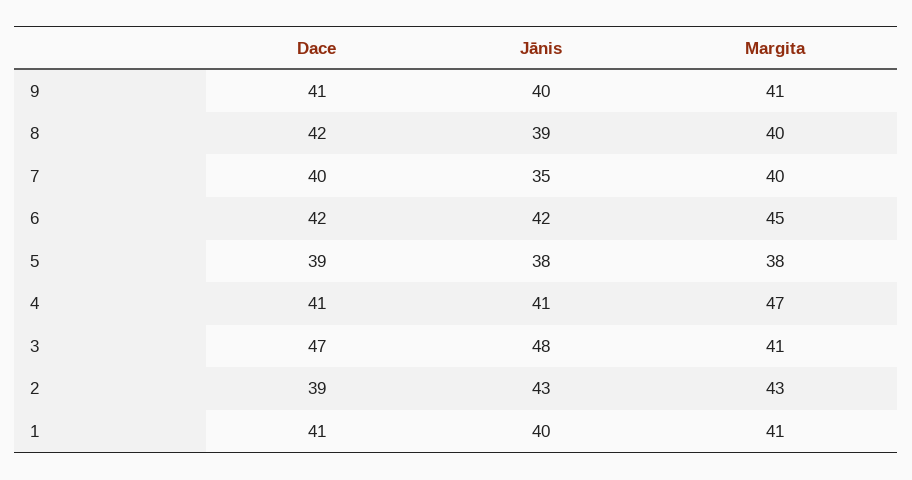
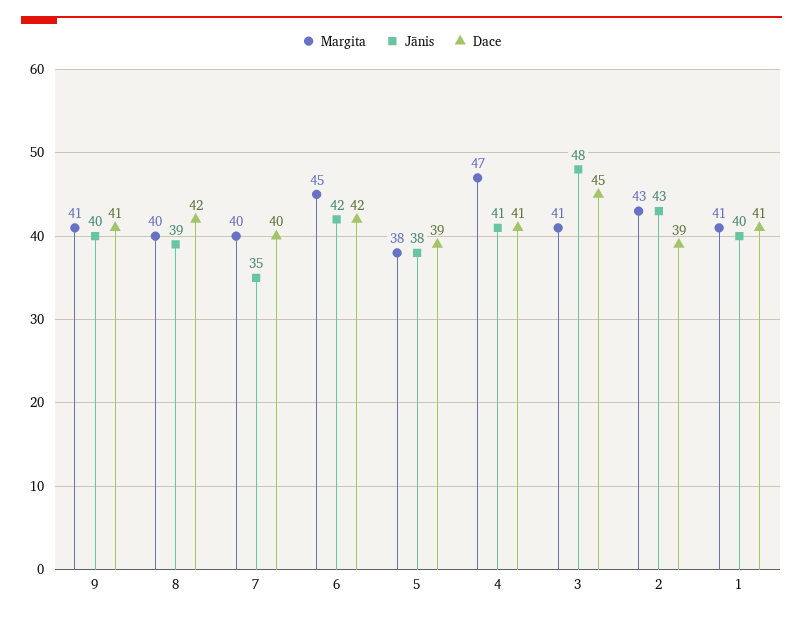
Dace, 3: 47 -> 45

